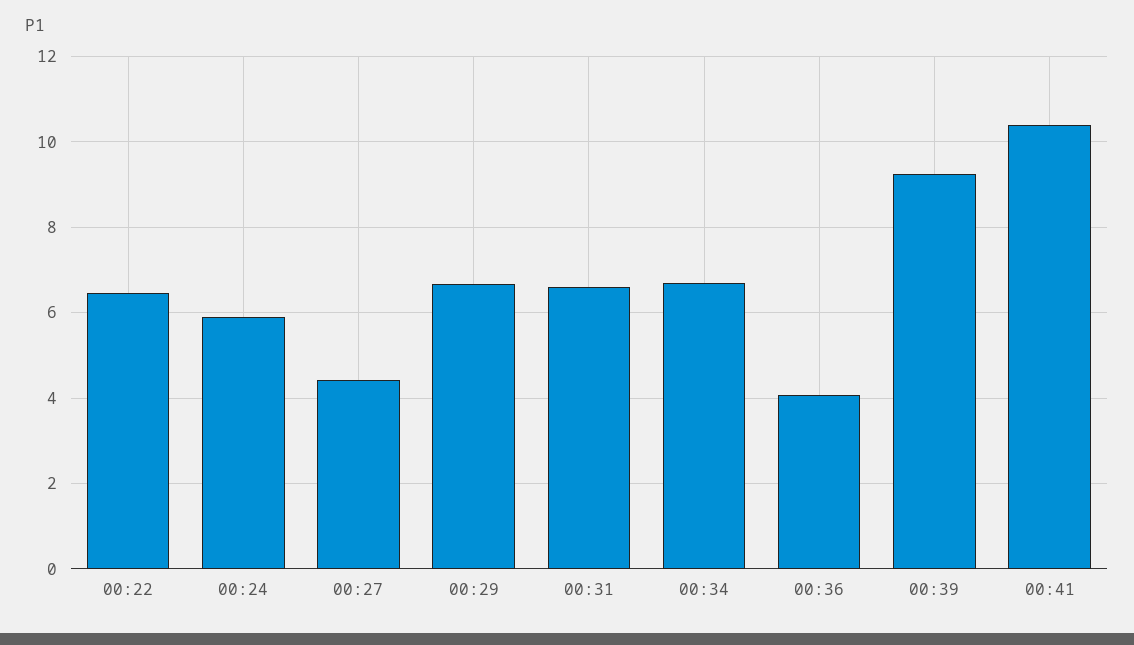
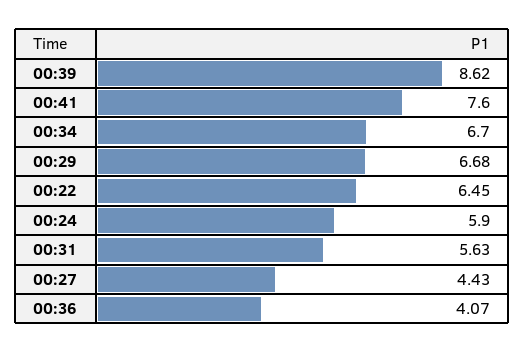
00:31: 6.6 -> 5.63
00:39: 9.2 -> 8.62
00:41: 10.4 -> 7.6

